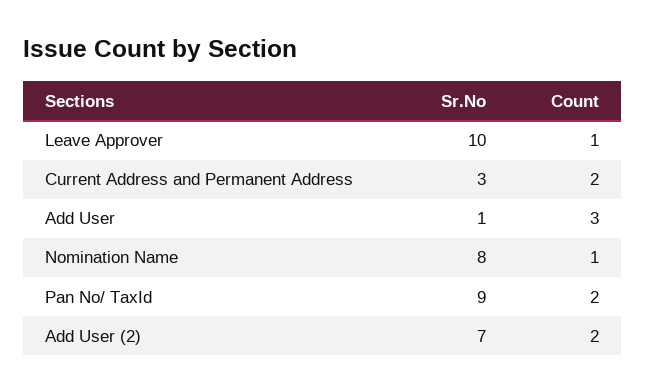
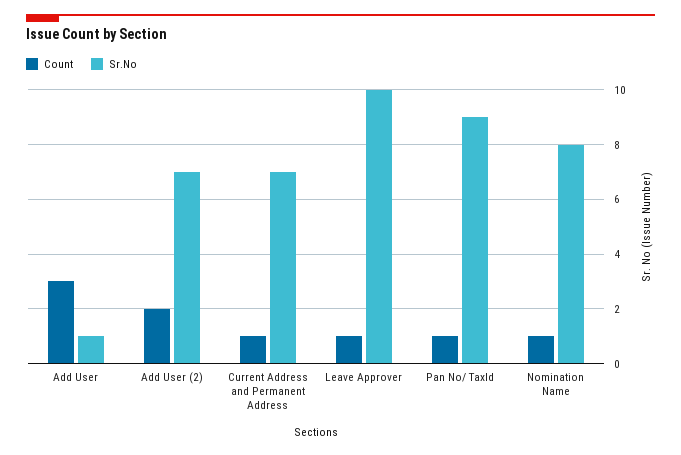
Sr.No, Current Address and Permanent Address: 3 -> 7
Count, Current Address and Permanent Address: 2 -> 1
Count, Pan No/ TaxId: 2 -> 1

